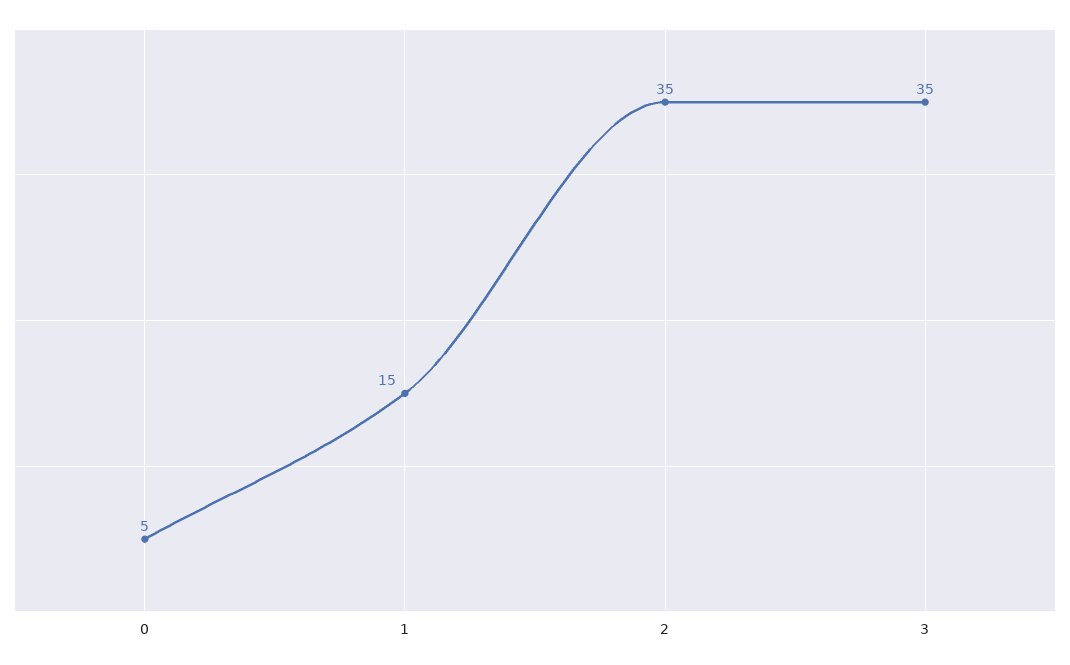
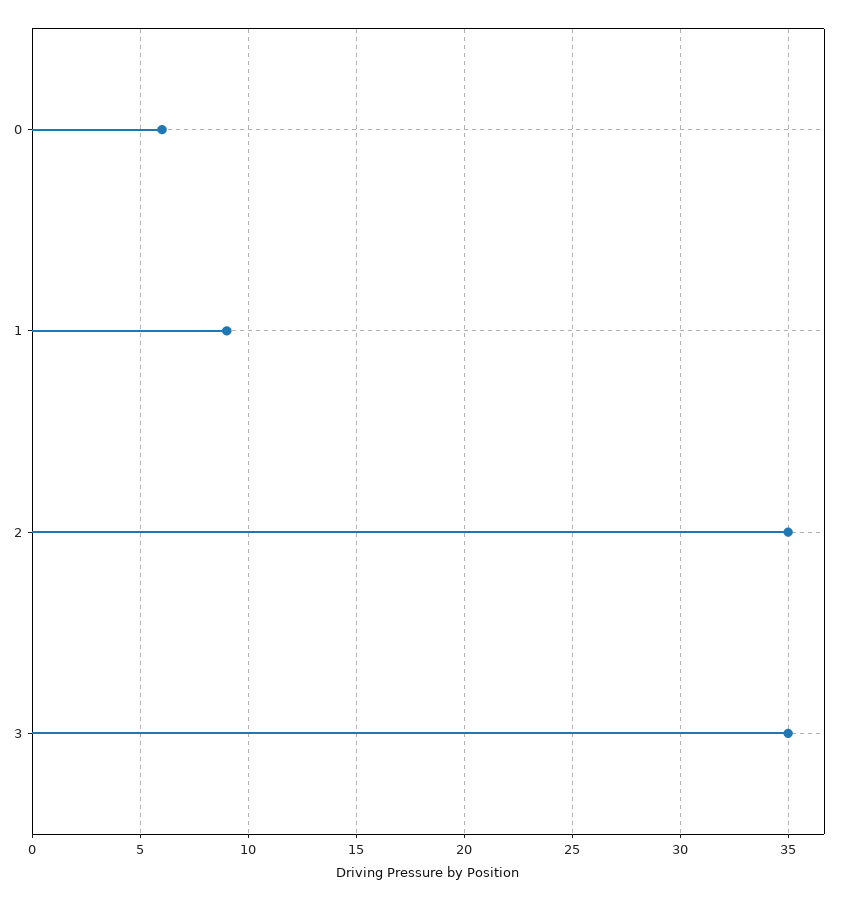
0: 5 -> 6
1: 15 -> 9

